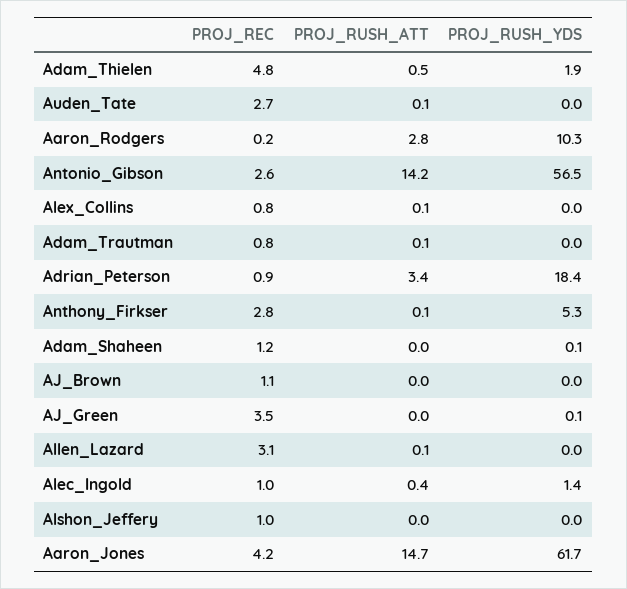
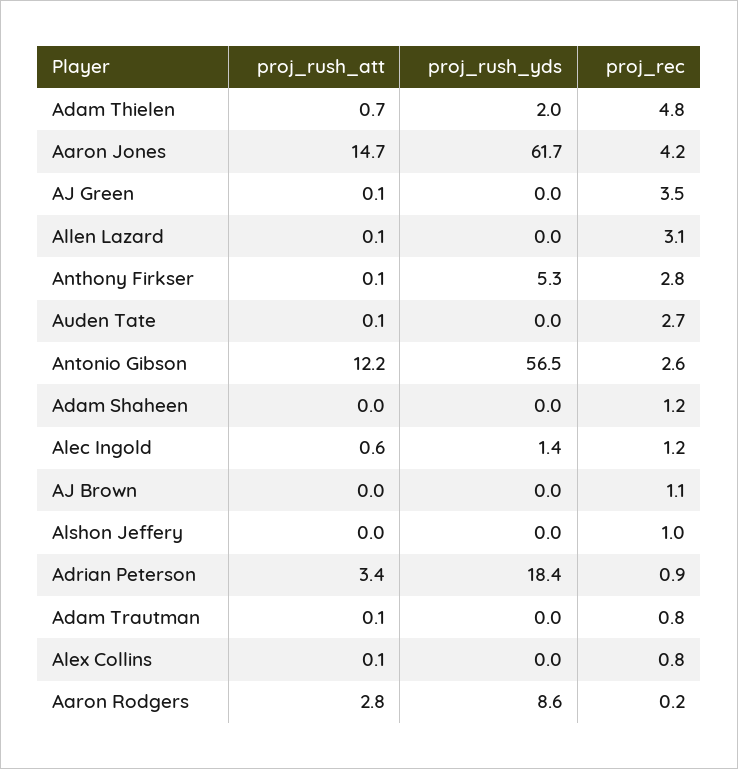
PROJ_RUSH_ATT, Adam_Thielen: 0.5 -> 0.7
PROJ_RUSH_YDS, Adam_Thielen: 1.9 -> 2
PROJ_RUSH_YDS, Aaron_Rodgers: 10.3 -> 8.6
PROJ_RUSH_ATT, Antonio_Gibson: 14.2 -> 12.2
PROJ_RUSH_YDS, Adam_Shaheen: 0.1 -> 0
PROJ_RUSH_ATT, AJ_Green: 0 -> 0.1
PROJ_RUSH_YDS, AJ_Green: 0.1 -> 0
PROJ_REC, Alec_Ingold: 1 -> 1.2
PROJ_RUSH_ATT, Alec_Ingold: 0.4 -> 0.6

